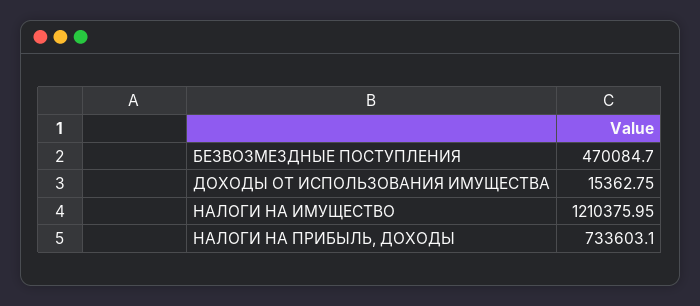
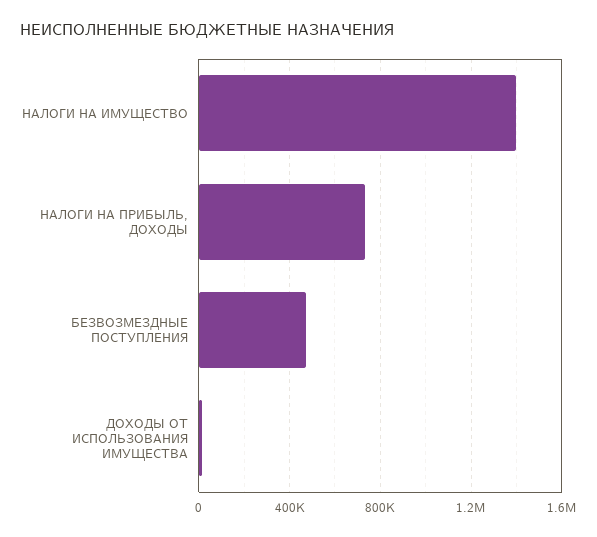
НАЛОГИ НА ИМУЩЕСТВО: 1210375.95 -> 1400000

